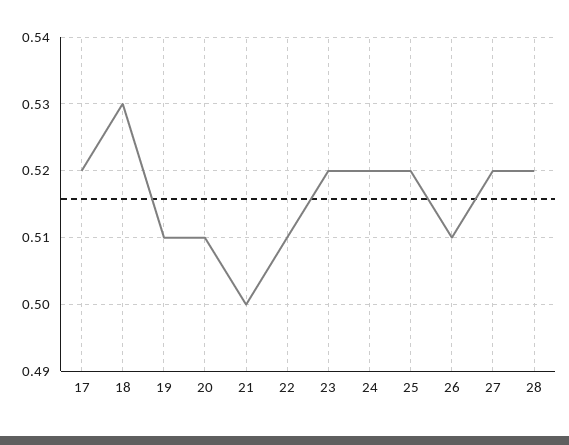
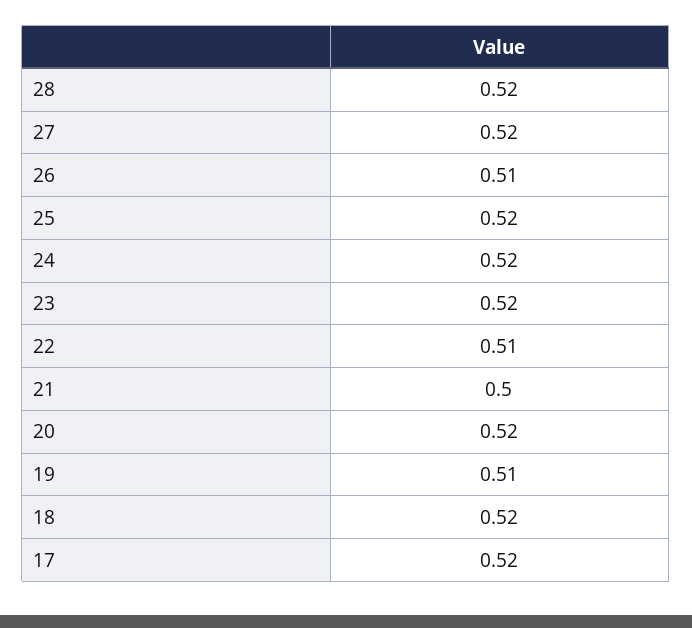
18: 0.53 -> 0.52
20: 0.51 -> 0.52

